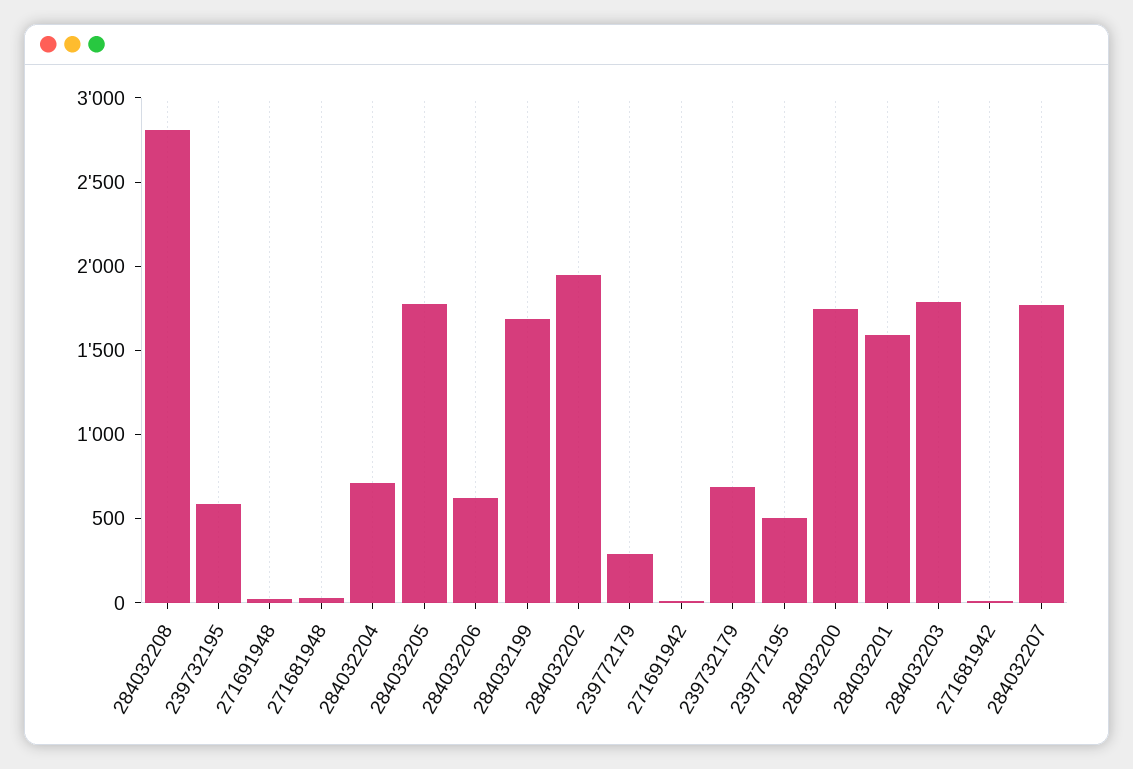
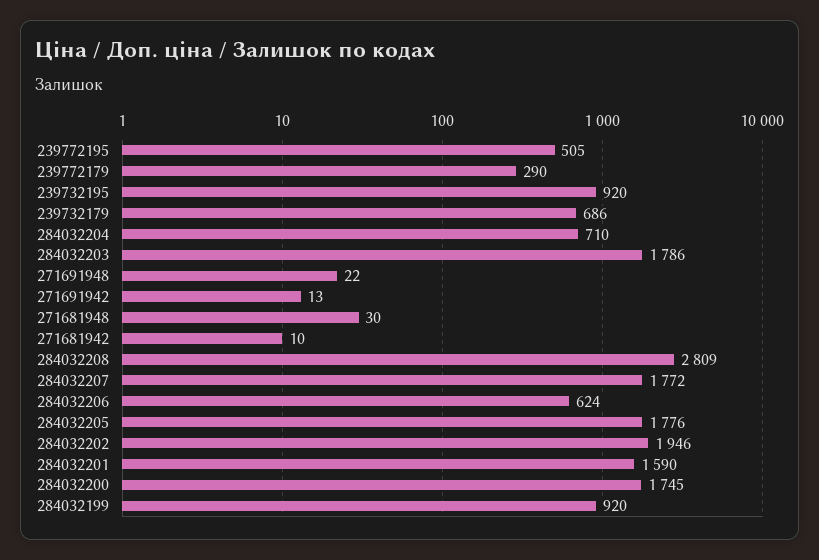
239732195: 600 -> 920
284032199: 1700 -> 920

